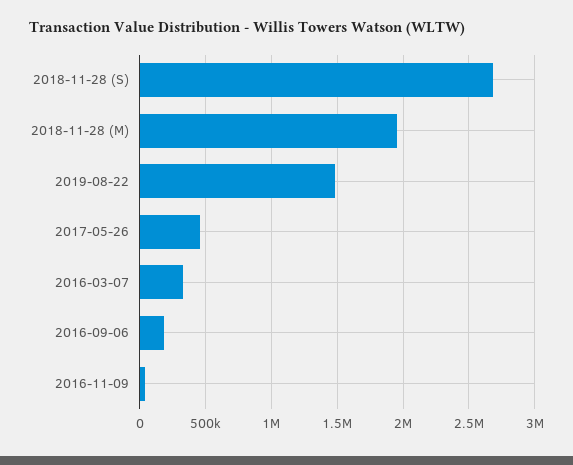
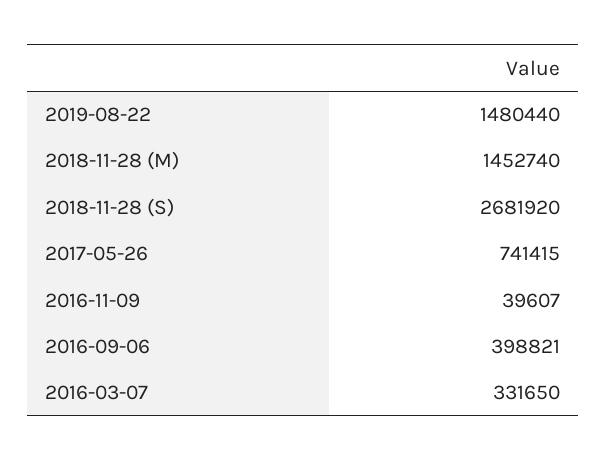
2018-11-28 (M): 1950000 -> 1452740
2017-05-26: 450000 -> 741415
2016-09-06: 200000 -> 398821

